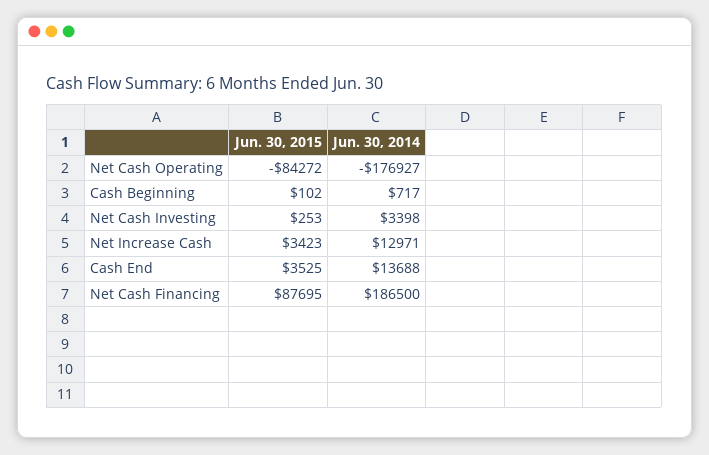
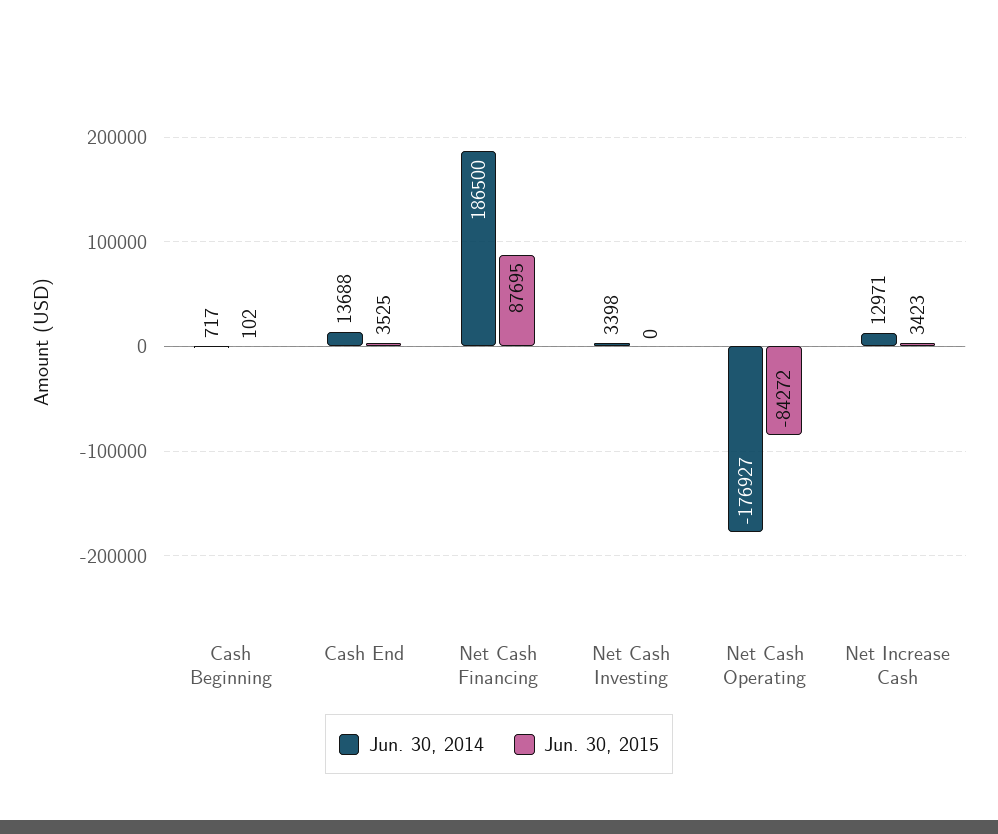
Jun. 30, 2015, Net Cash Investing: 253 -> 0

